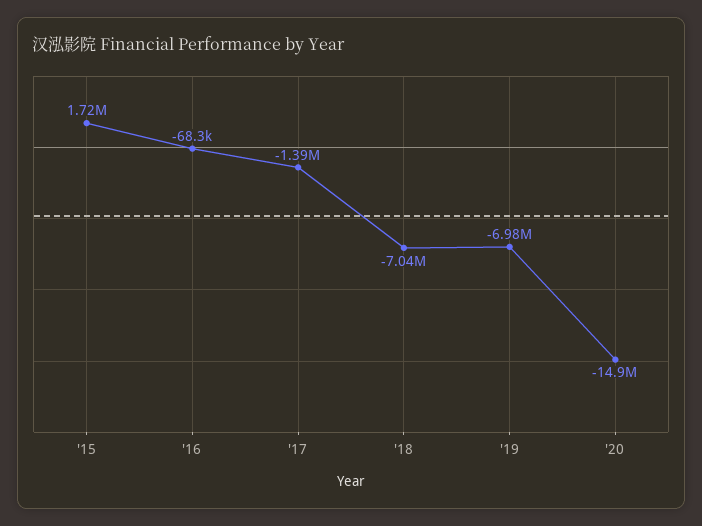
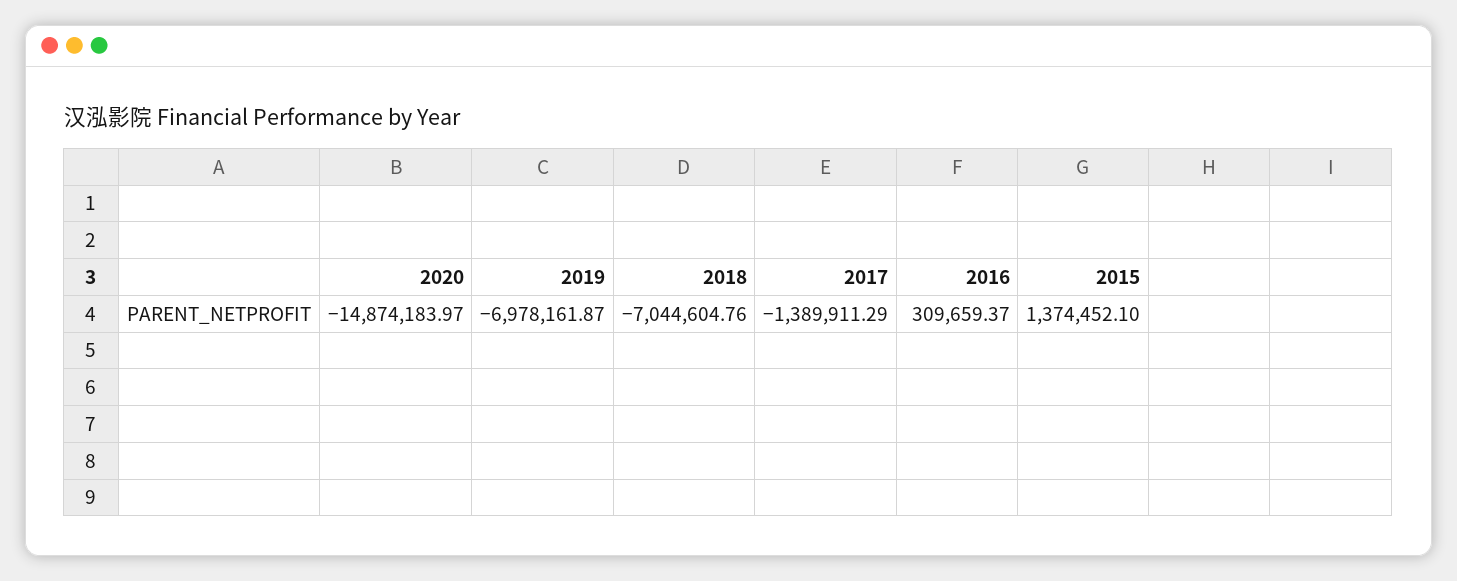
'15: 1720000 -> 1374452.1
'16: -68300 -> 309659.37

